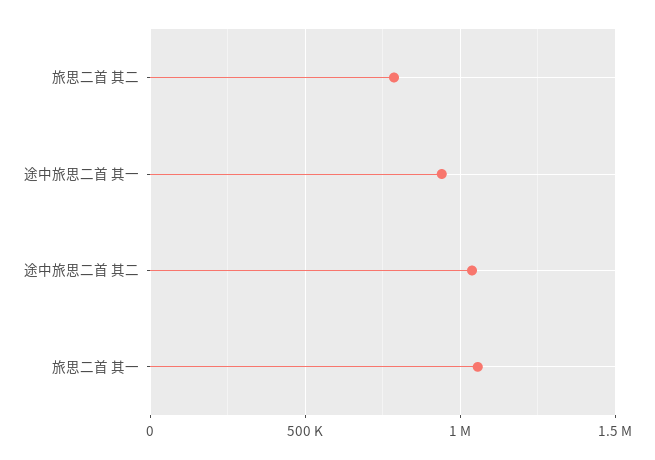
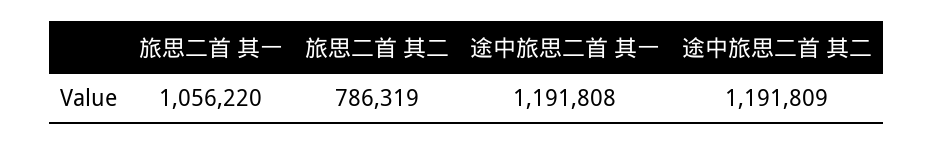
途中旅思二首 其一: 950000 -> 1191808
途中旅思二首 其二: 1050000 -> 1191809

